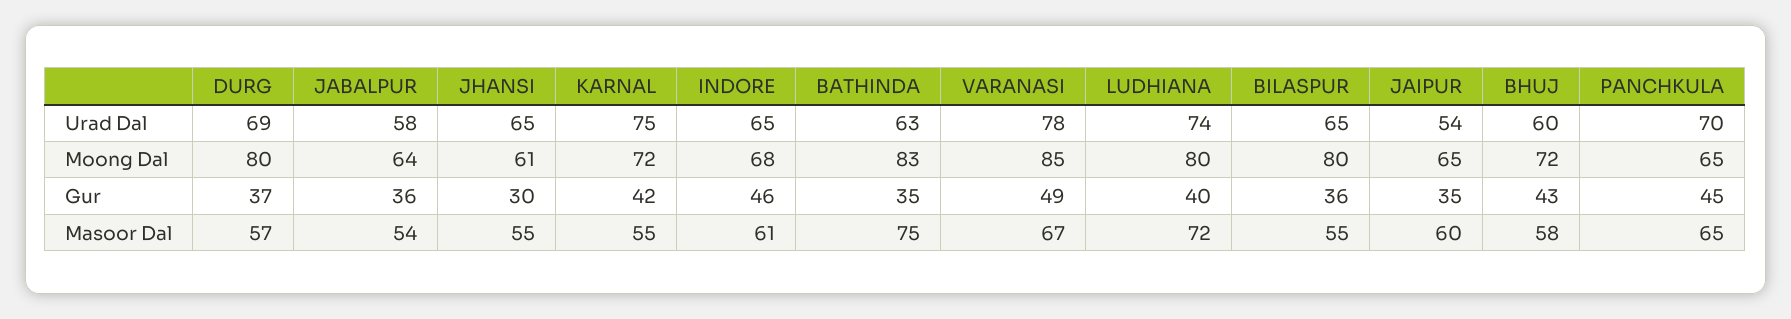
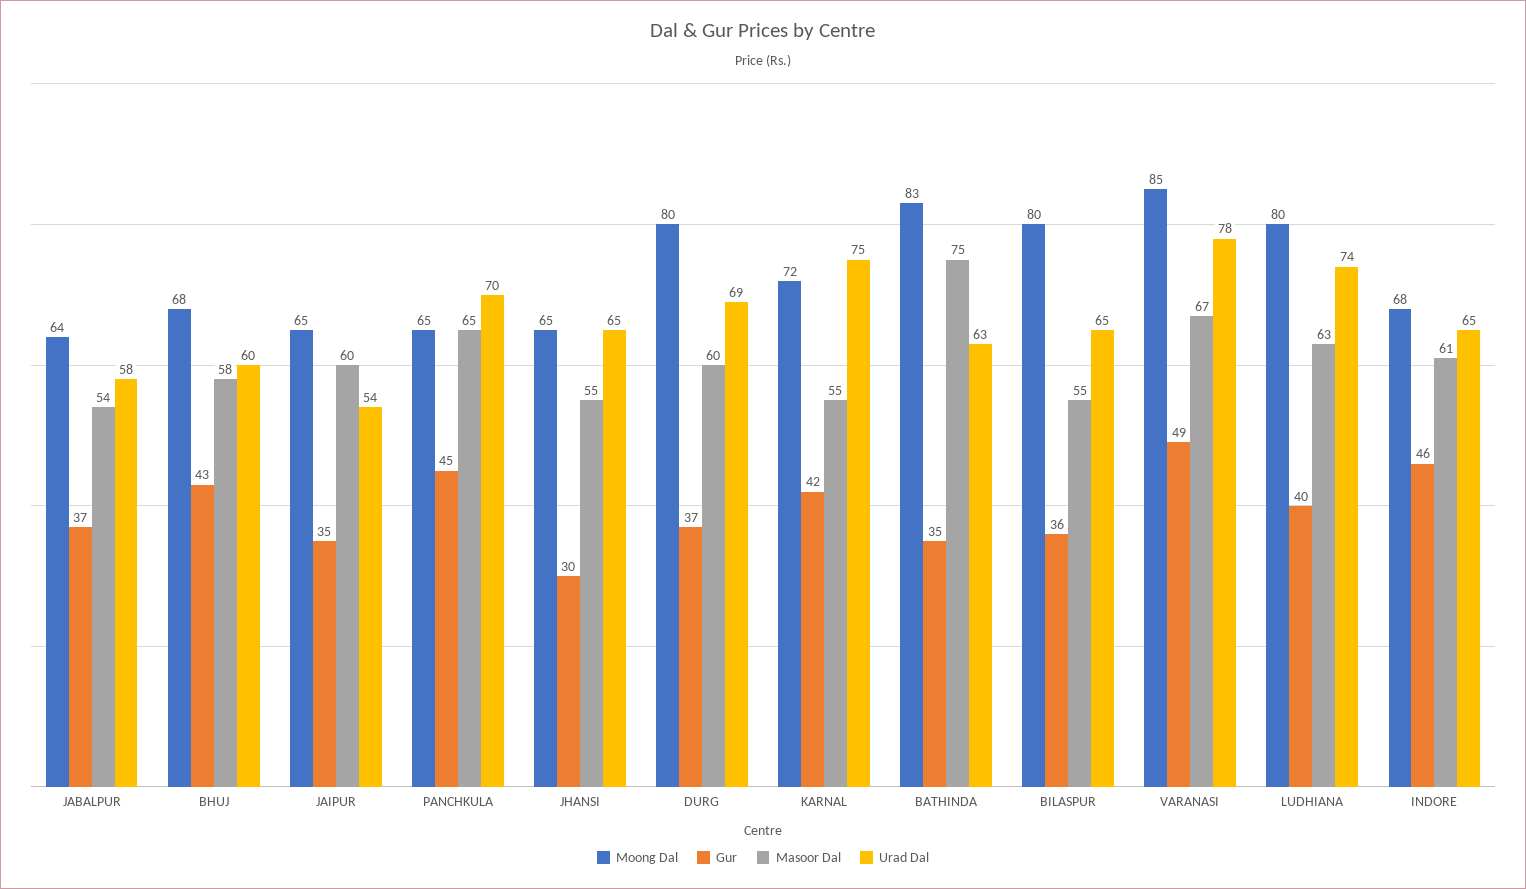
Moong Dal, JHANSI: 61 -> 65
Moong Dal, BHUJ: 72 -> 68
Gur, JABALPUR: 36 -> 37
Masoor Dal, DURG: 57 -> 60
Masoor Dal, LUDHIANA: 72 -> 63

